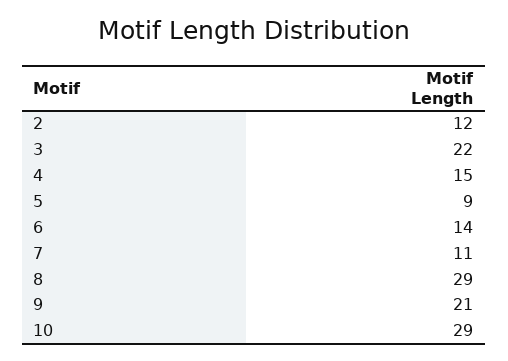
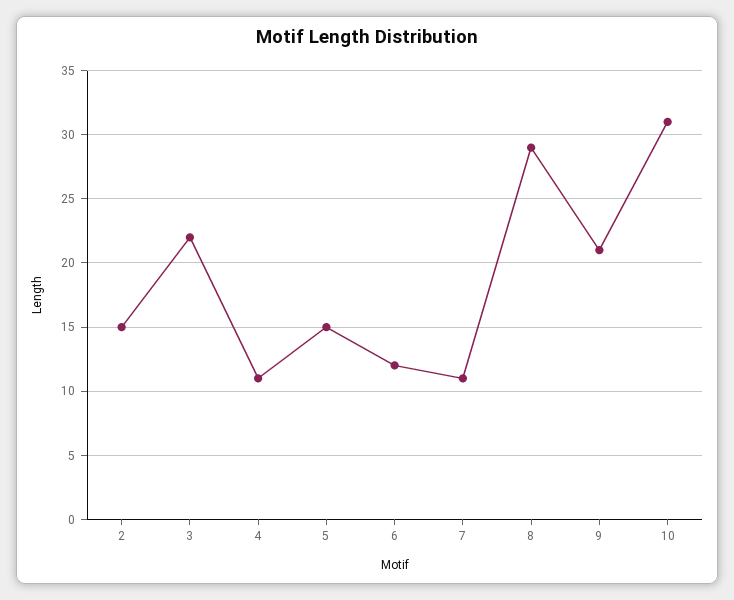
2: 12 -> 15
4: 15 -> 11
5: 9 -> 15
6: 14 -> 12
10: 29 -> 31

